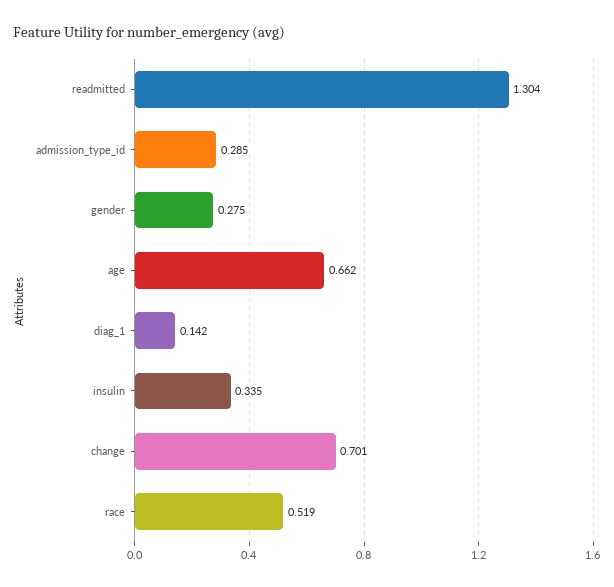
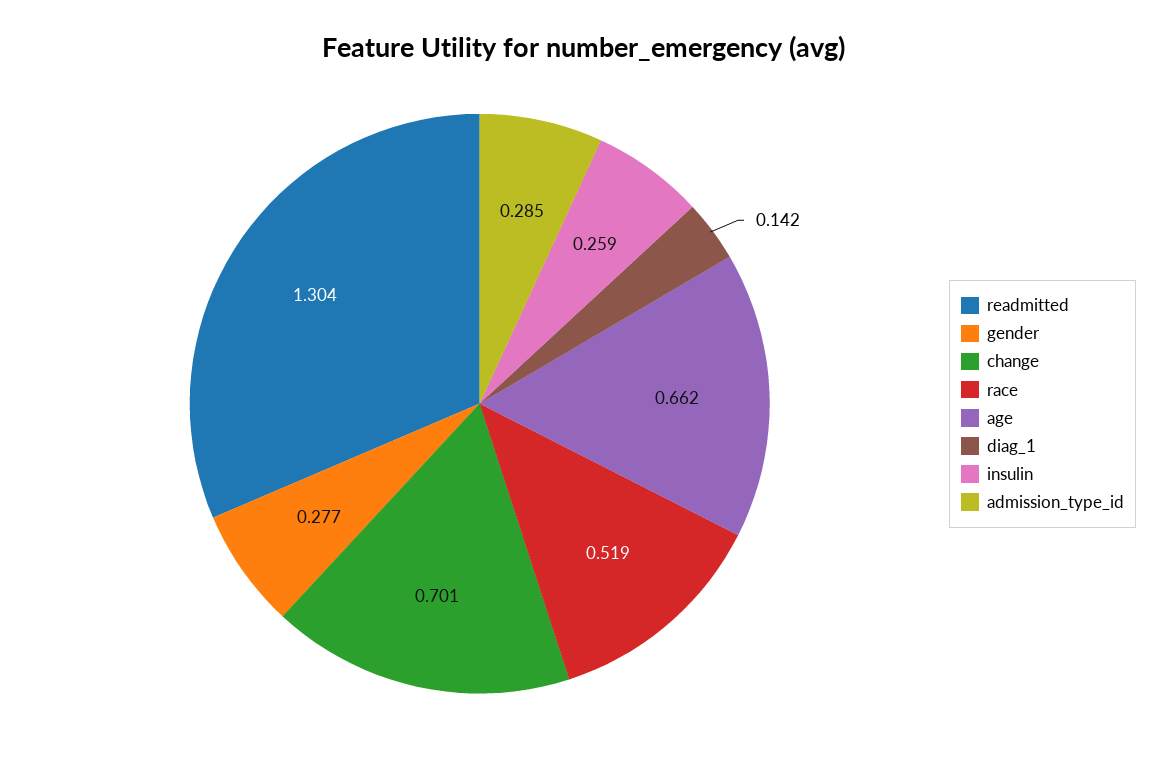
gender: 0.275 -> 0.277
insulin: 0.335 -> 0.259

